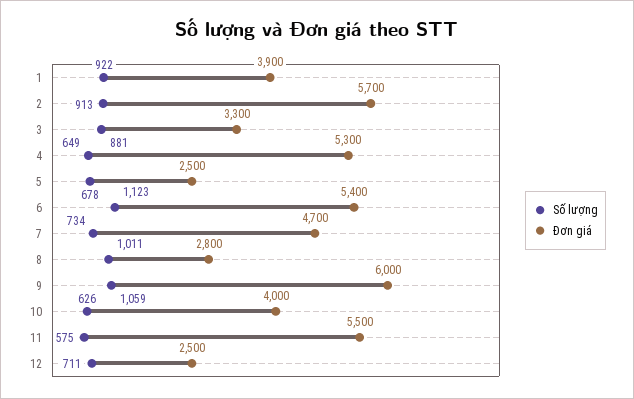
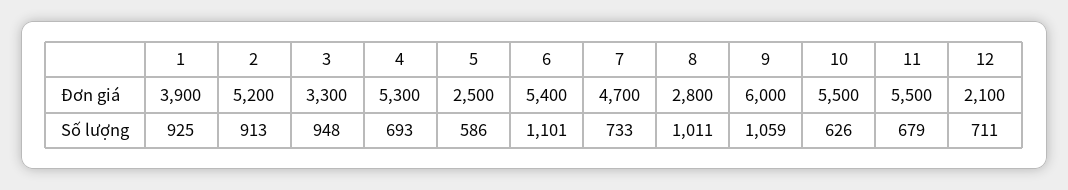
Số lượng, 1: 922 -> 925
Đơn giá, 2: 5700 -> 5200
Số lượng, 3: 881 -> 948
Số lượng, 4: 649 -> 693
Số lượng, 5: 678 -> 586
Số lượng, 6: 1123 -> 1101
Số lượng, 7: 734 -> 733
Đơn giá, 10: 4000 -> 5500
Số lượng, 11: 575 -> 679
Đơn giá, 12: 2500 -> 2100

